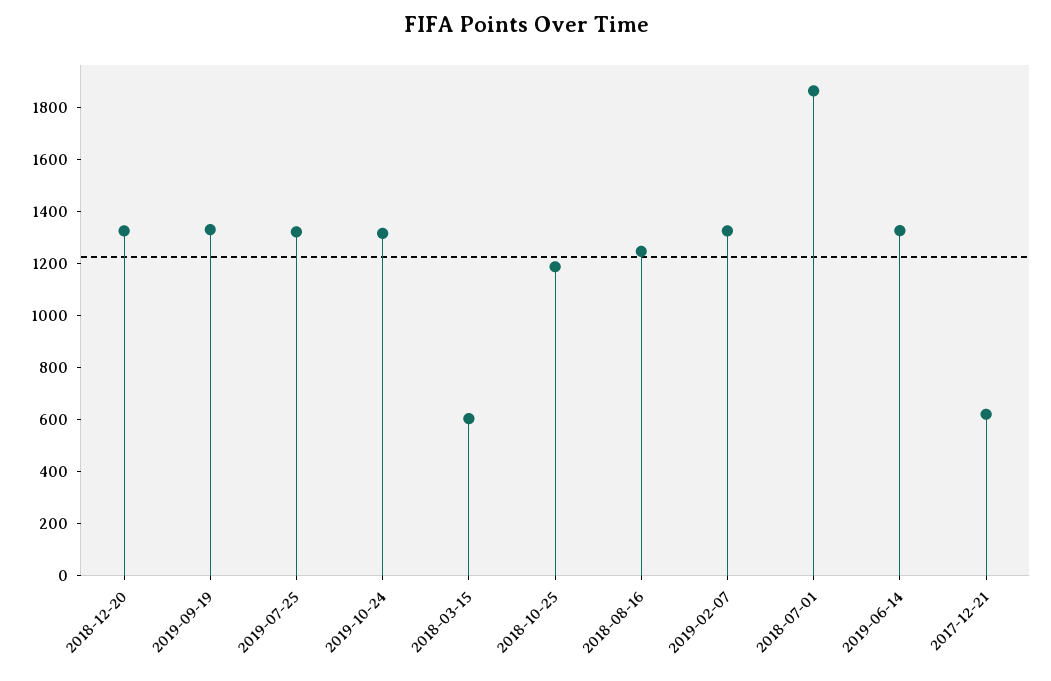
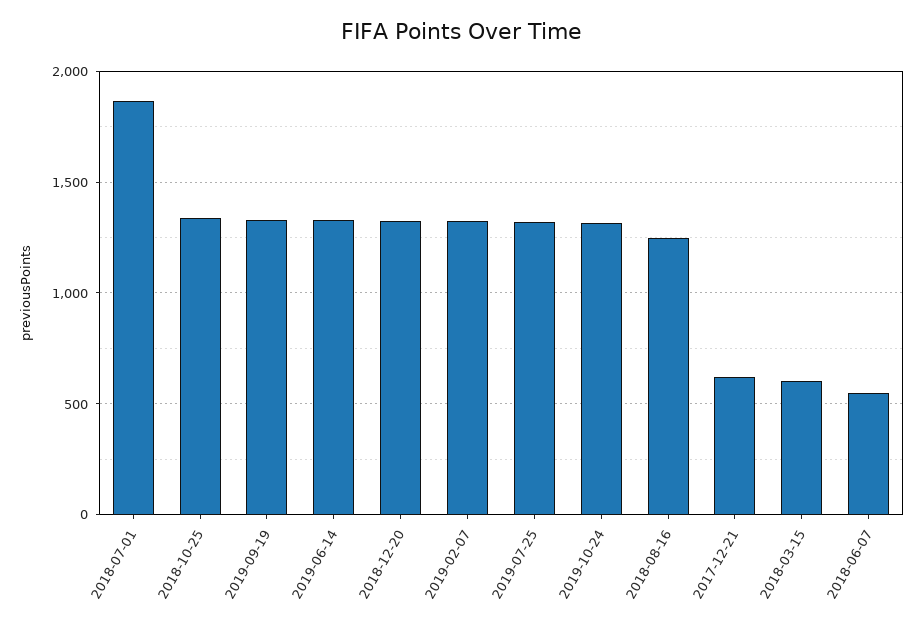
2018-10-25: 1200 -> 1350
2018-06-07: none -> 550

